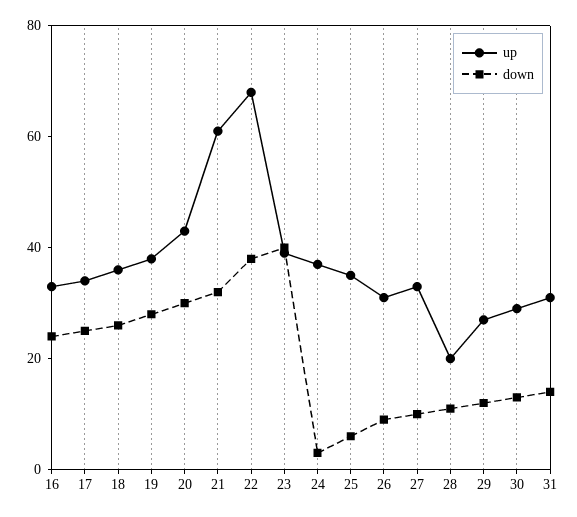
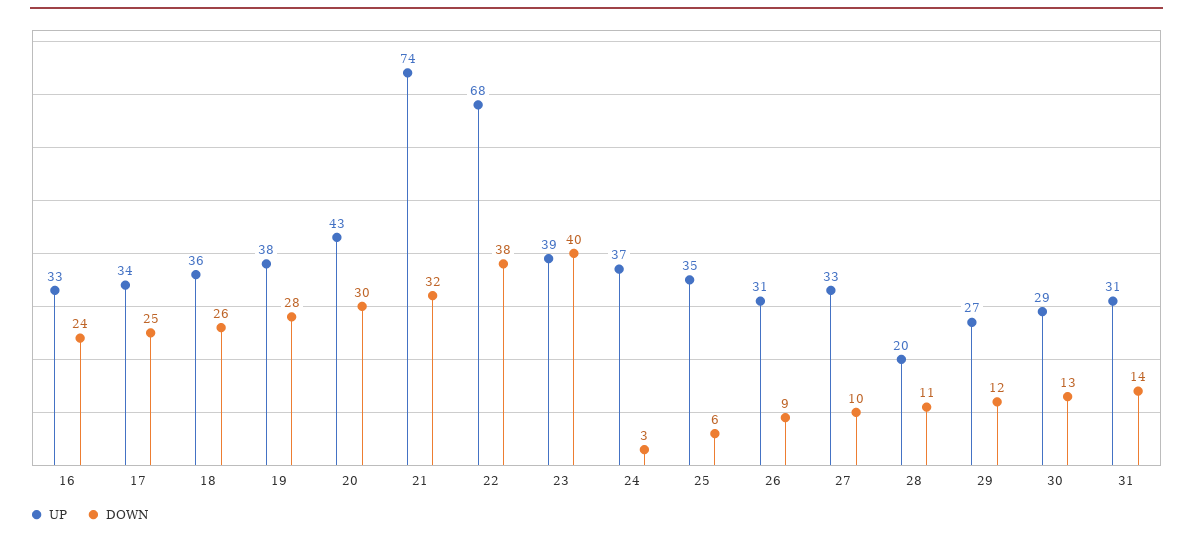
up, 21: 60 -> 74

